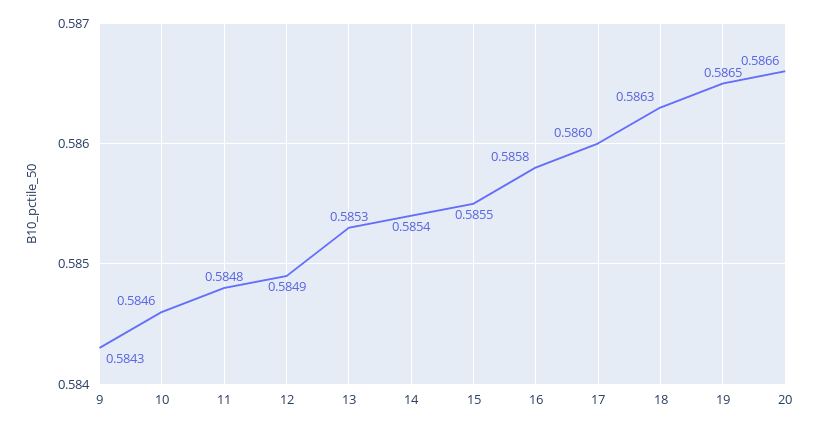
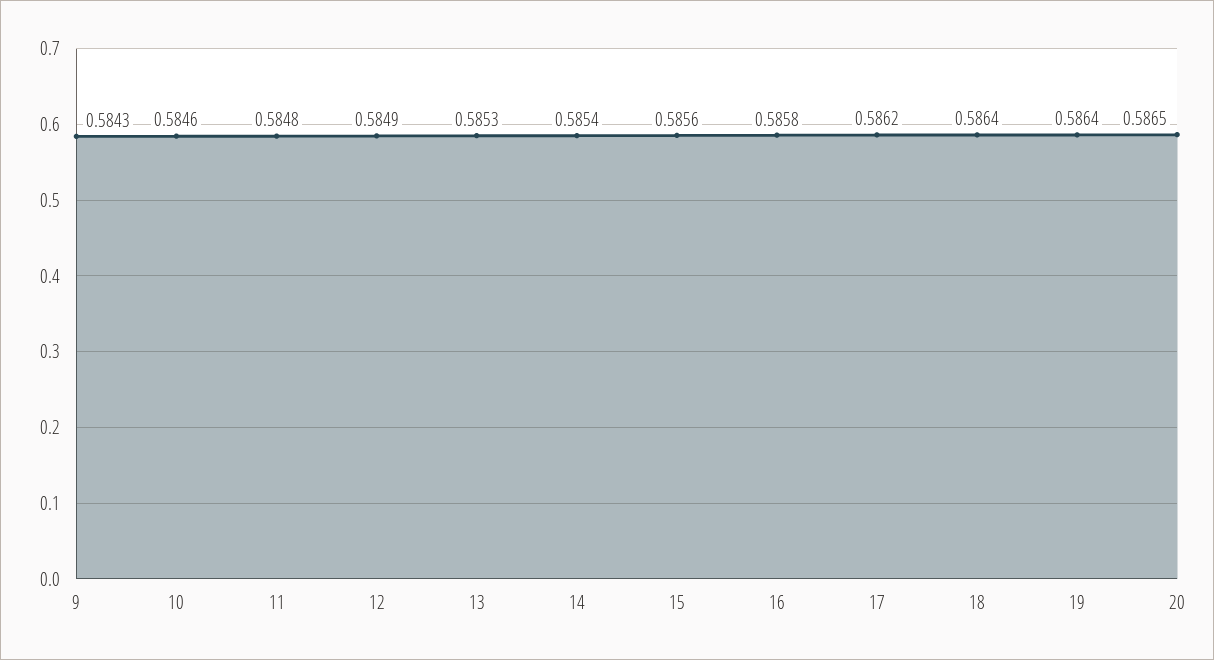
15: 0.5855 -> 0.5856
17: 0.586 -> 0.5862
18: 0.5863 -> 0.5864
19: 0.5865 -> 0.5864
20: 0.5866 -> 0.5865

